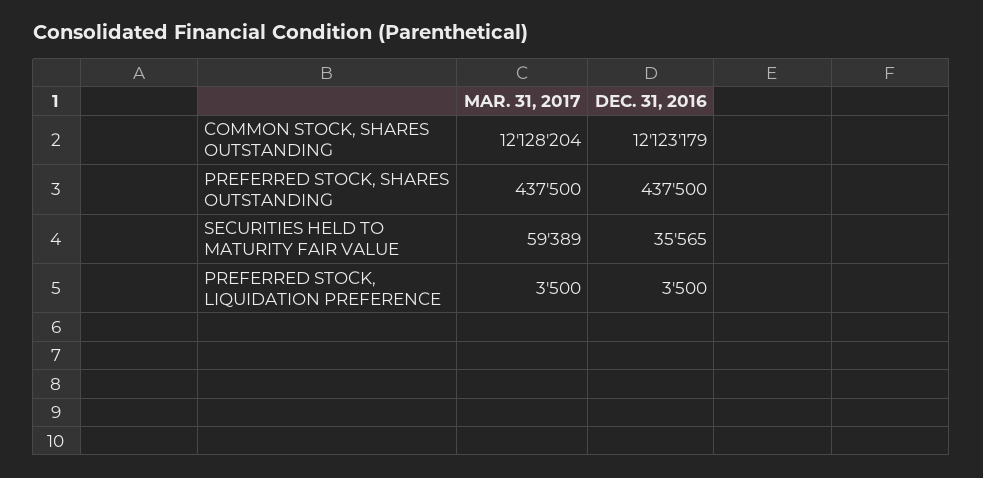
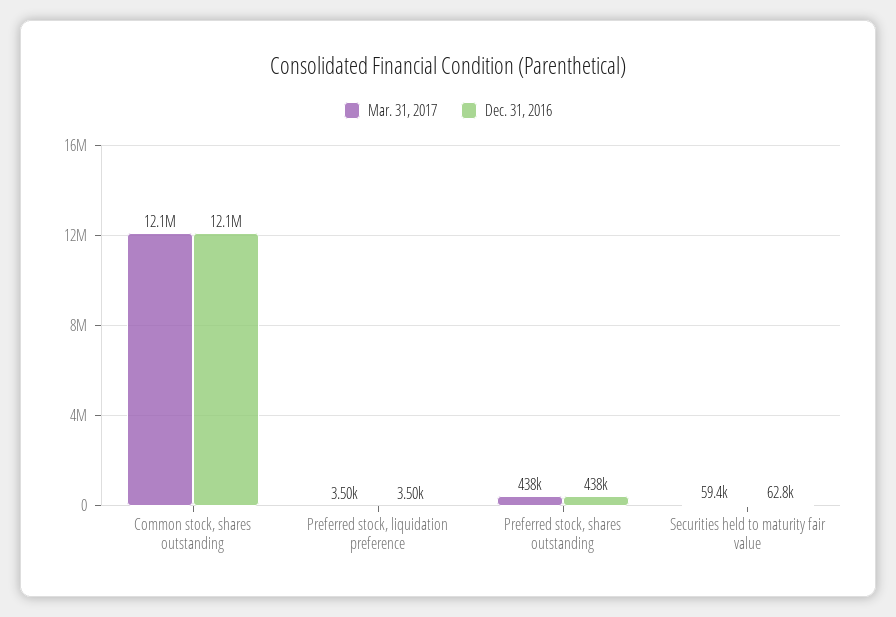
DEC. 31, 2016, SECURITIES HELD TO MATURITY FAIR VALUE: 35565 -> 62800

